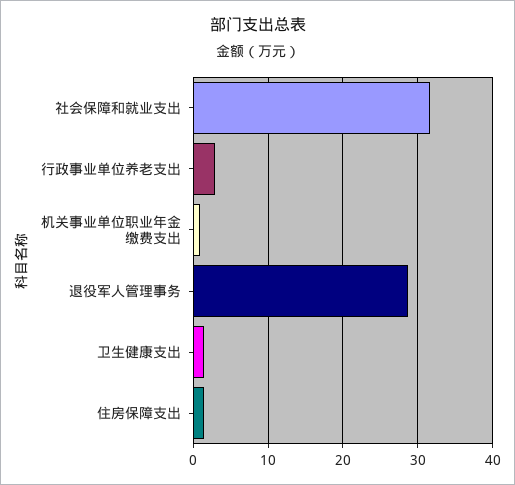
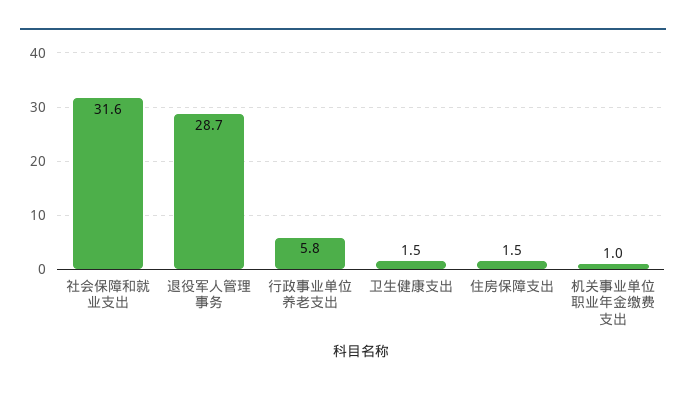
行政事业单位养老支出: 3 -> 5.8

